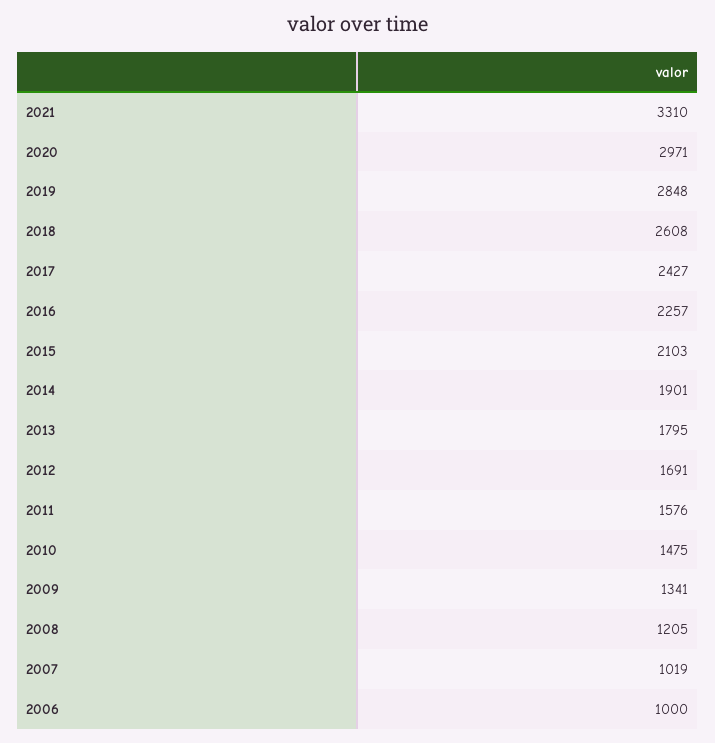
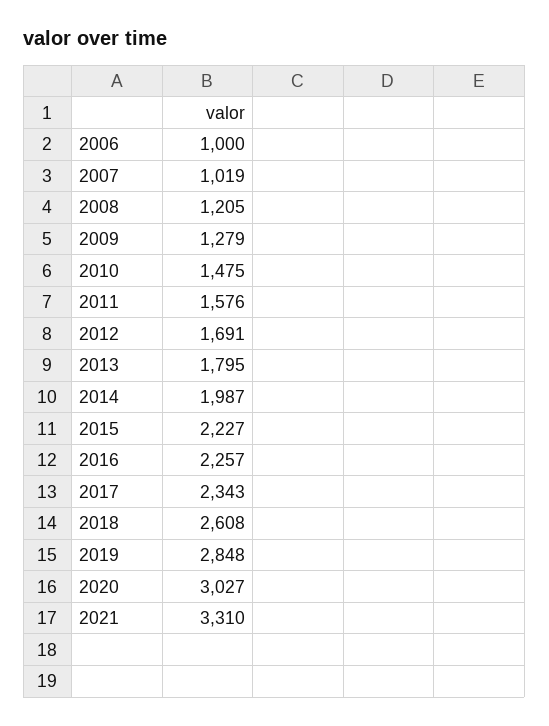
2020: 2971 -> 3027
2017: 2427 -> 2343
2015: 2103 -> 2227
2014: 1901 -> 1987
2009: 1341 -> 1279

